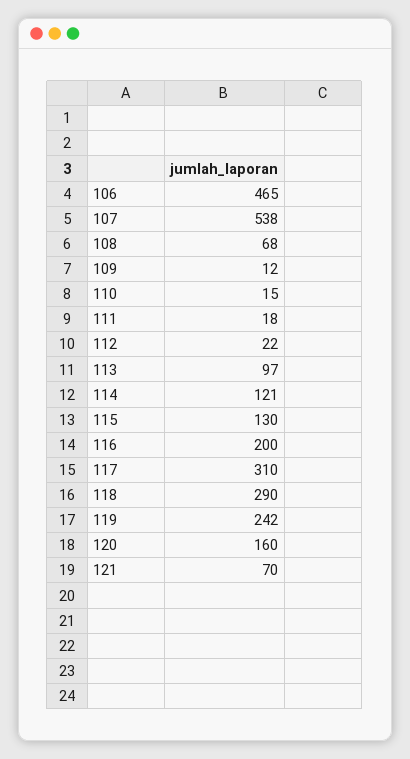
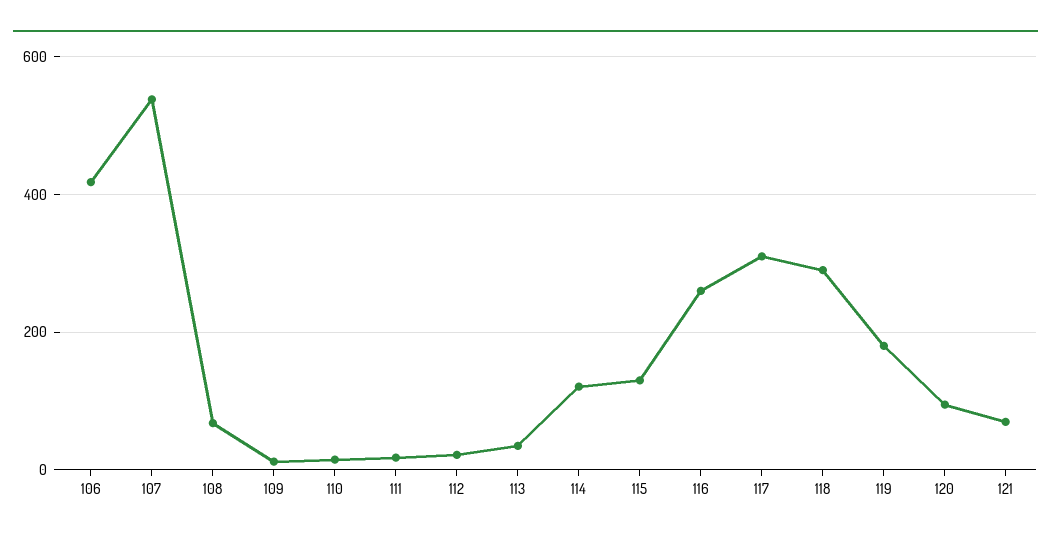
106: 465 -> 420
113: 97 -> 40
116: 200 -> 260
119: 242 -> 180
120: 160 -> 100

